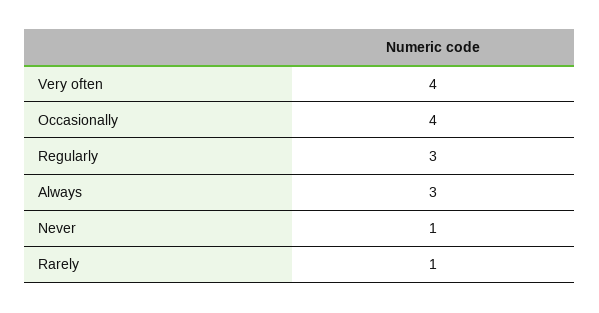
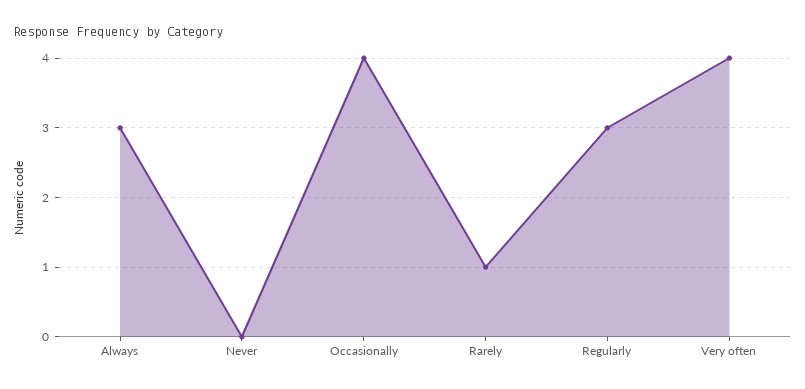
Never: 1 -> 0

